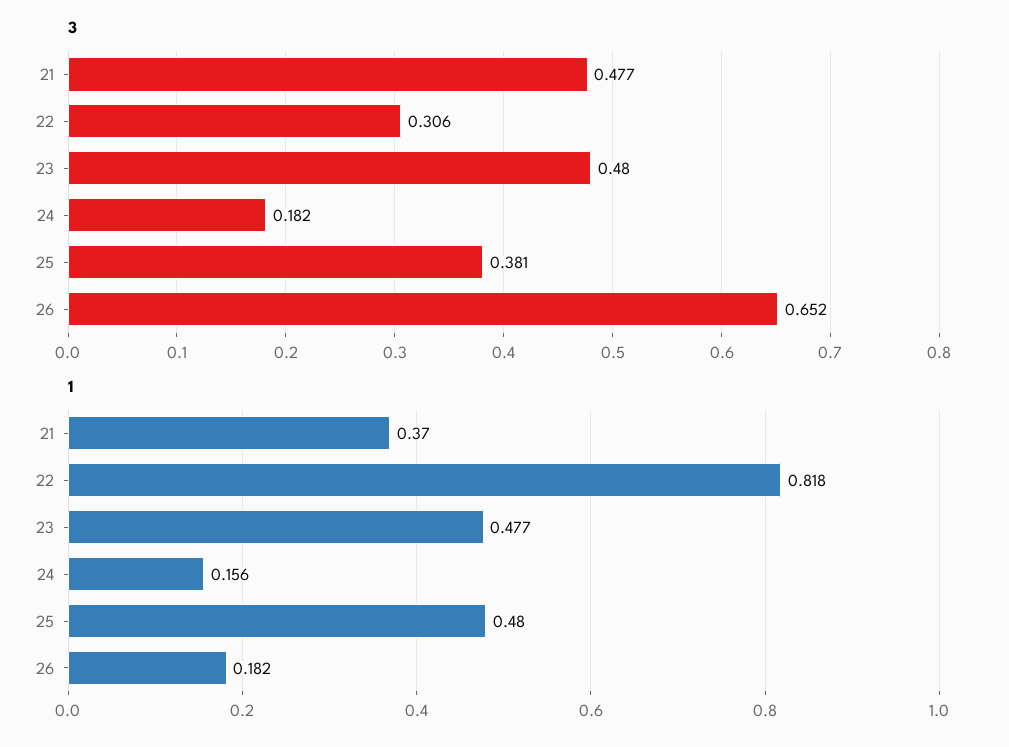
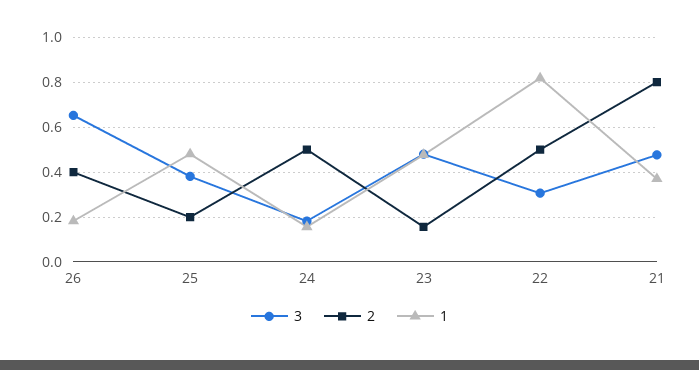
2, 26: none -> 0.4
2, 25: none -> 0.2
2, 24: none -> 0.5
2, 23: none -> 0.15
2, 22: none -> 0.5
2, 21: none -> 0.8

